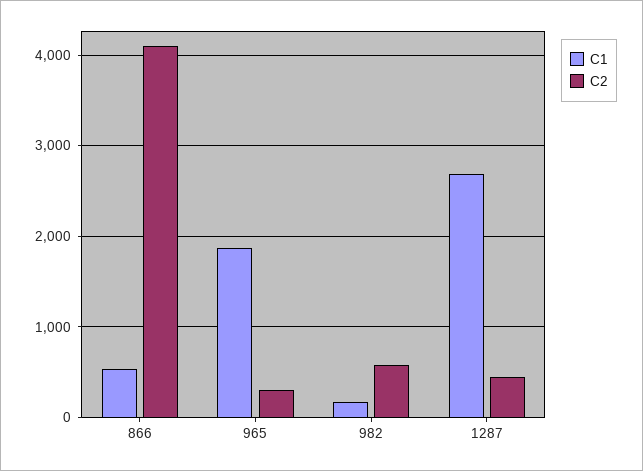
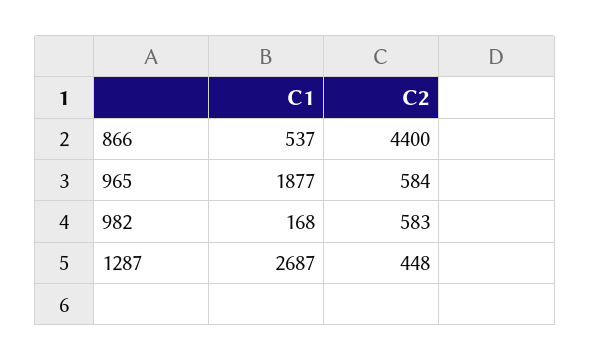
C2, 866: 4100 -> 4400
C2, 965: 300 -> 584

